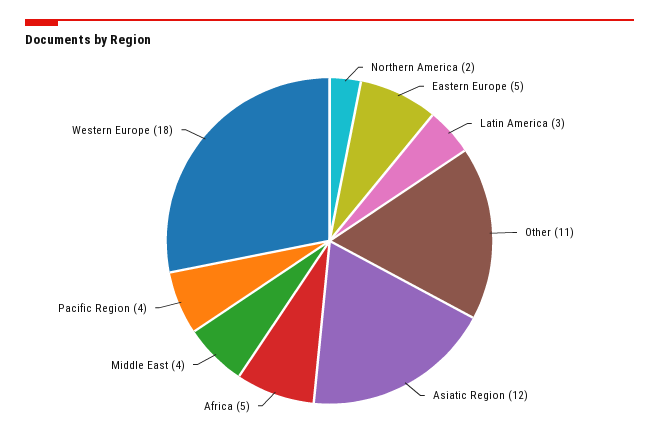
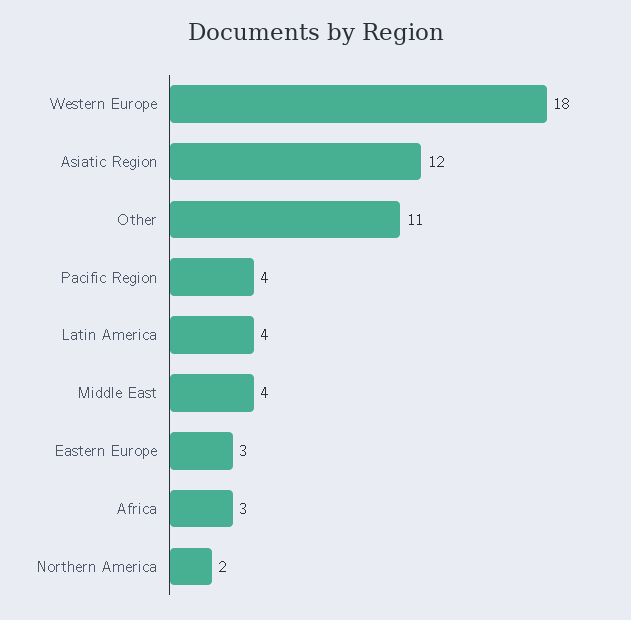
Eastern Europe: 5 -> 3
Latin America: 3 -> 4
Africa: 5 -> 3

